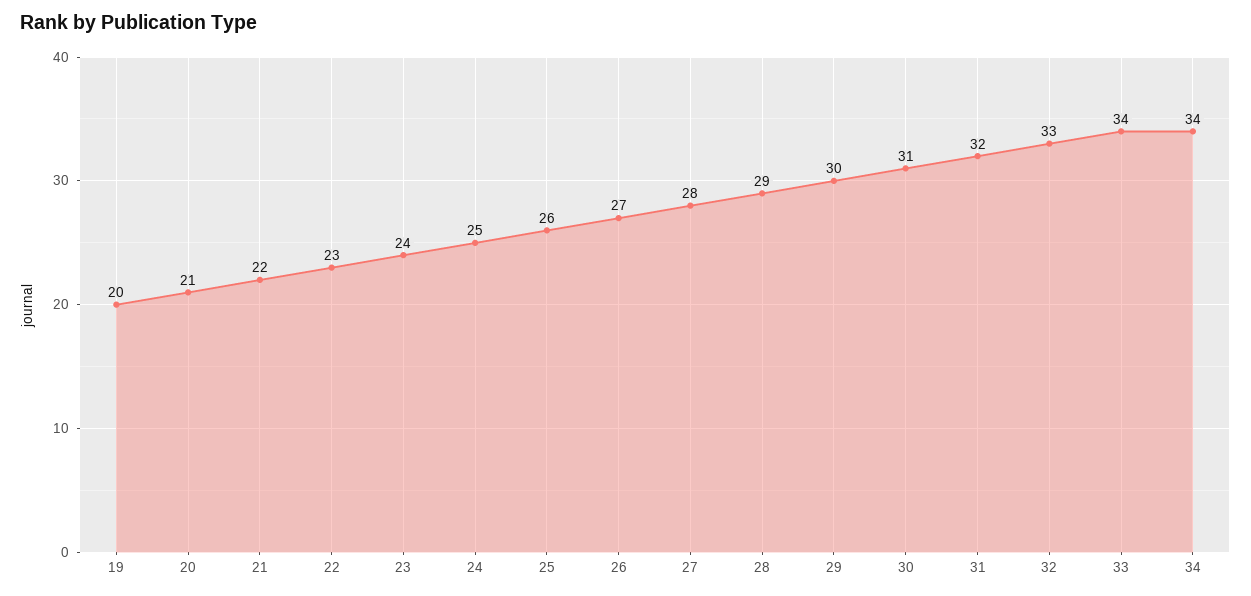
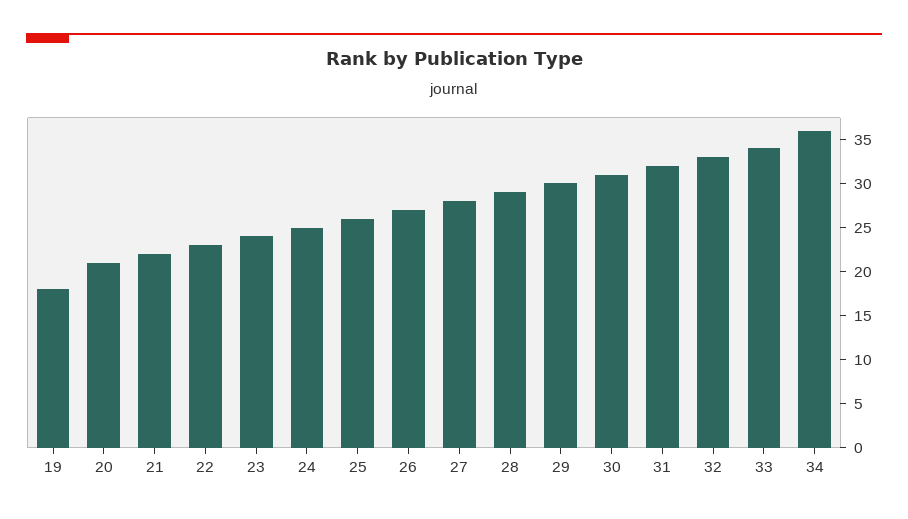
19: 20 -> 18
34: 34 -> 36

